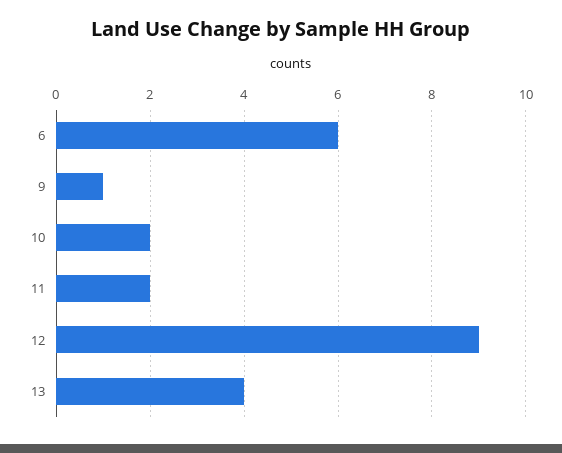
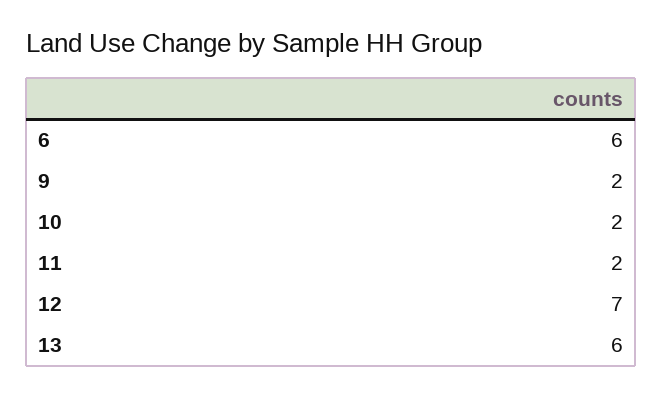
9: 1 -> 2
12: 9 -> 7
13: 4 -> 6

